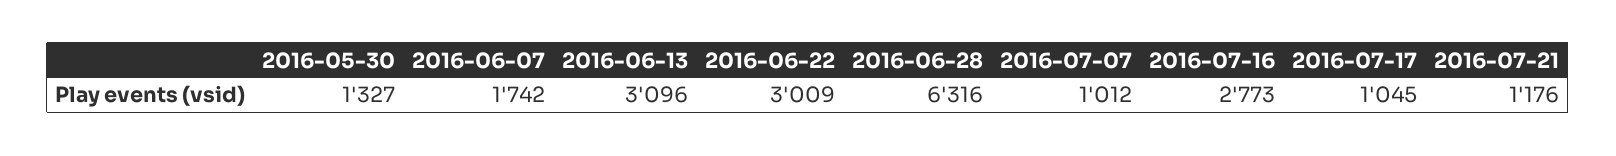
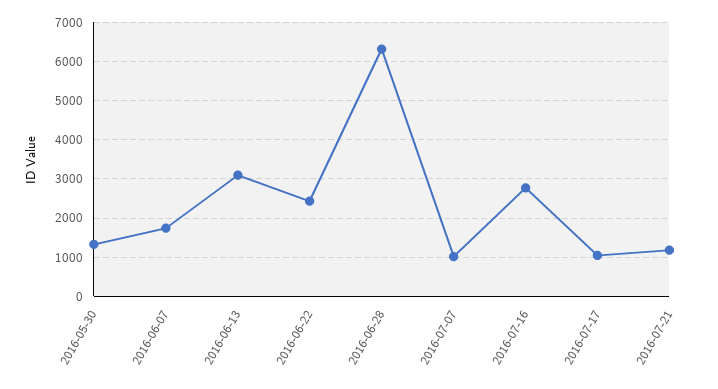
2016-06-22: 3009 -> 2400

